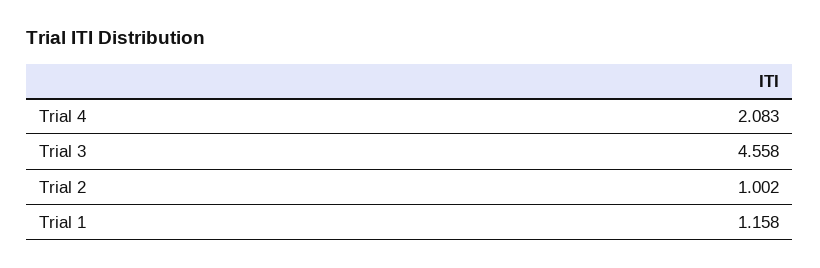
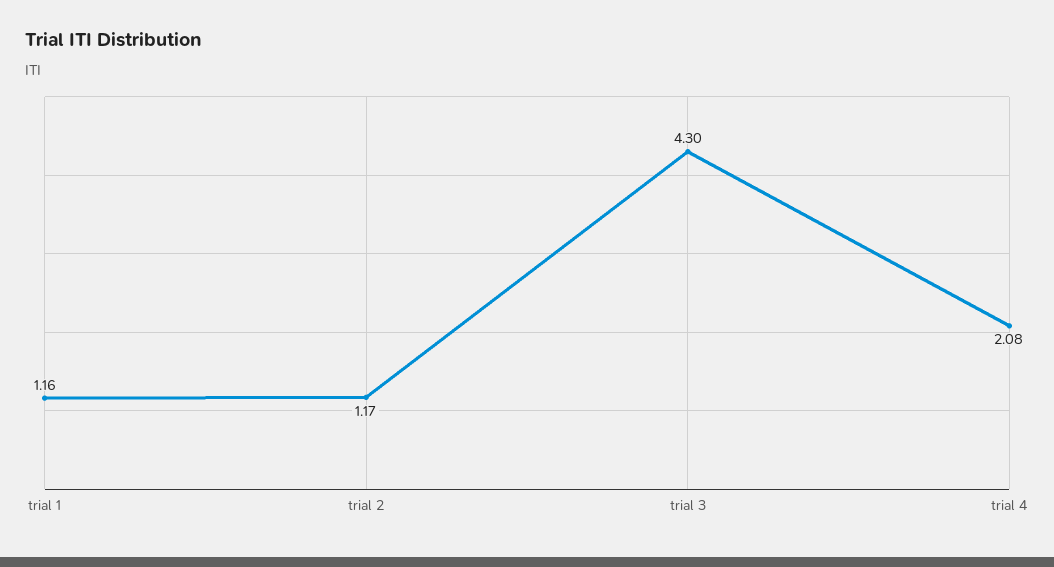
Trial 3: 4.558 -> 4.3
Trial 2: 1.002 -> 1.17

